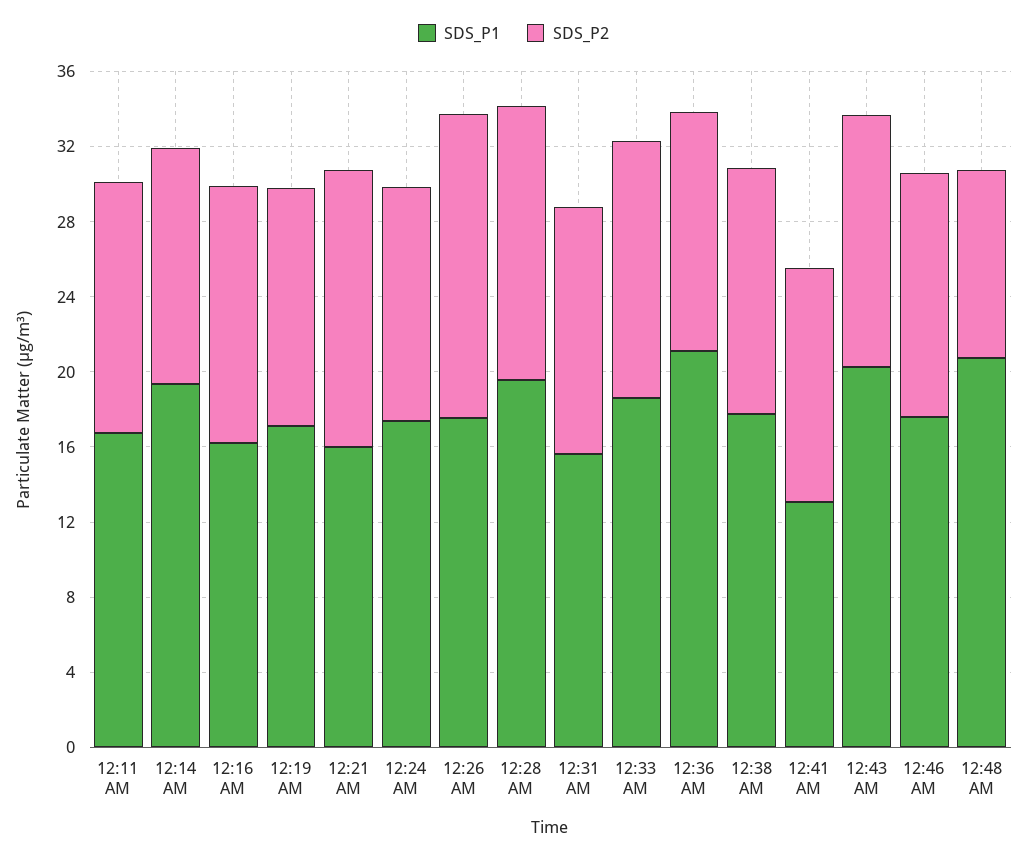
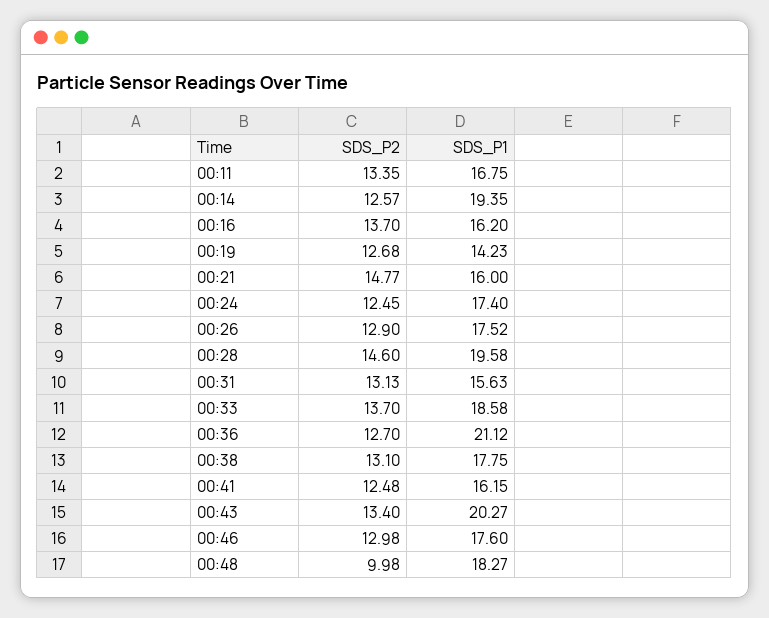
SDS_P1, 12:19 AM: 17 -> 14.23
SDS_P2, 12:26 AM: 16 -> 12.9
SDS_P1, 12:41 AM: 13 -> 16.15
SDS_P1, 12:48 AM: 21 -> 18.27

